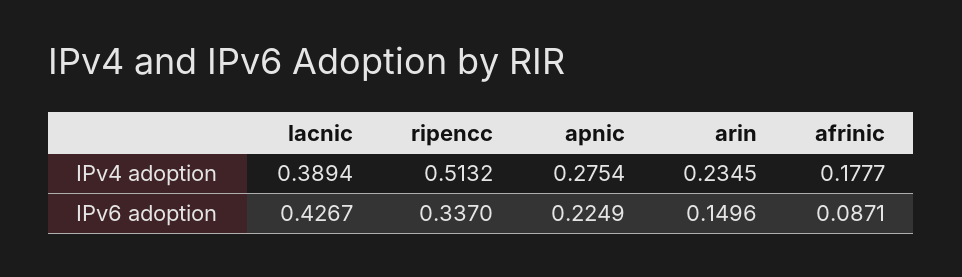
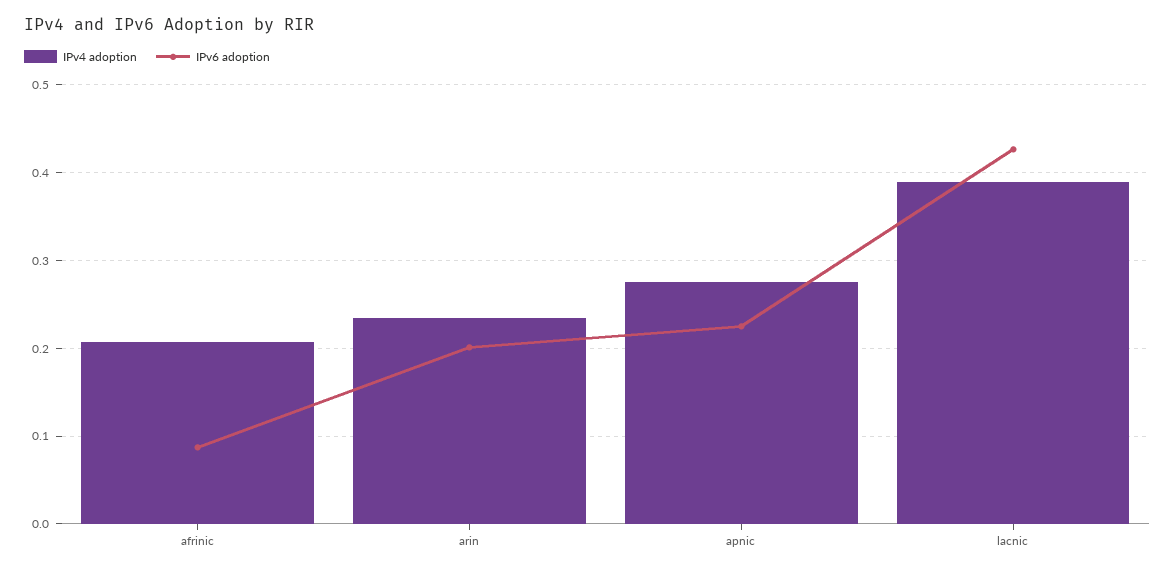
IPv4 adoption, ripencc: 0.5132 -> none
IPv4 adoption, afrinic: 0.1777 -> 0.21
IPv6 adoption, ripencc: 0.337 -> none
IPv6 adoption, arin: 0.1496 -> 0.2

